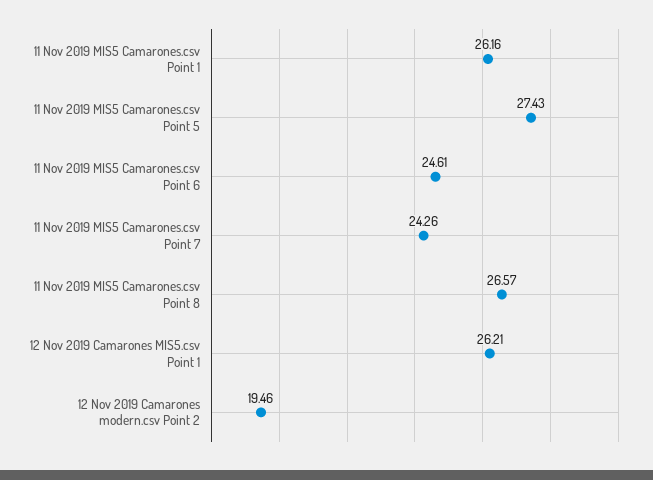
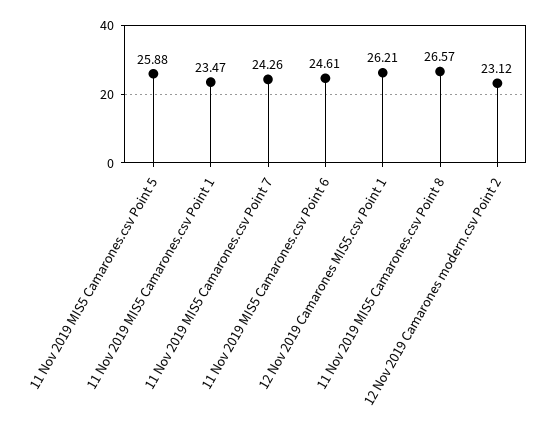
11 Nov 2019 MIS5 Camarones.csv Point 1: 26.16 -> 23.47
11 Nov 2019 MIS5 Camarones.csv Point 5: 27.43 -> 25.88
12 Nov 2019 Camarones modern.csv Point 2: 19.46 -> 23.12

